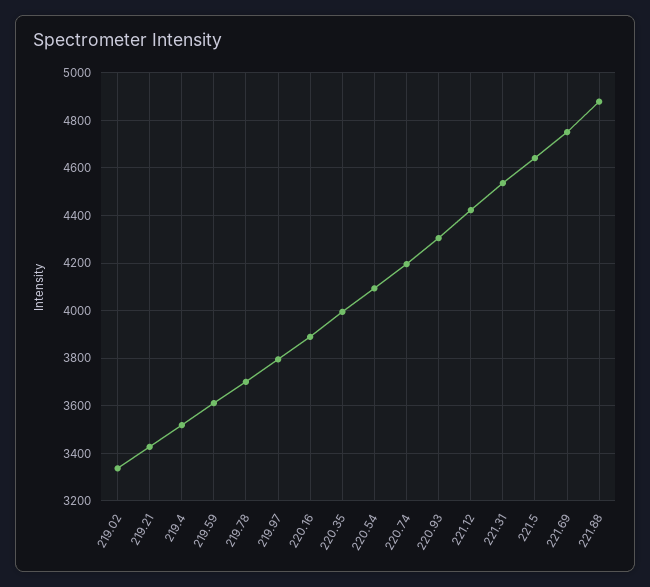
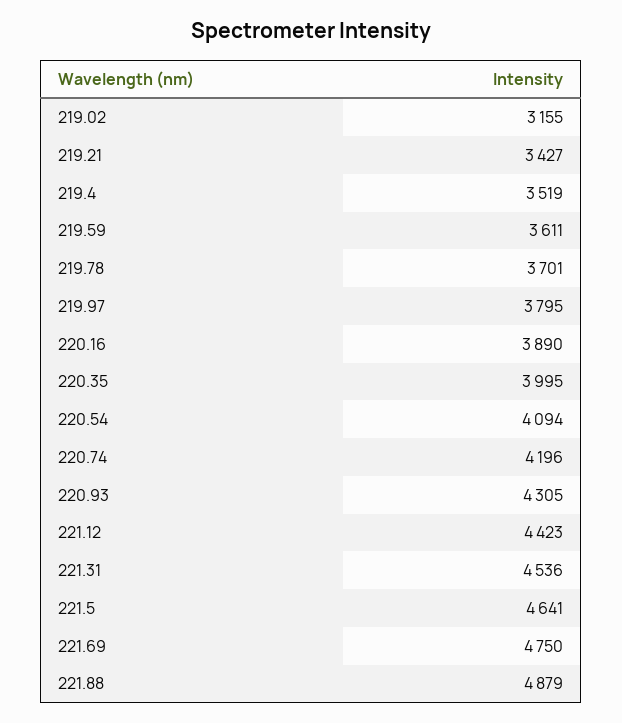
219.02: 3350 -> 3155

